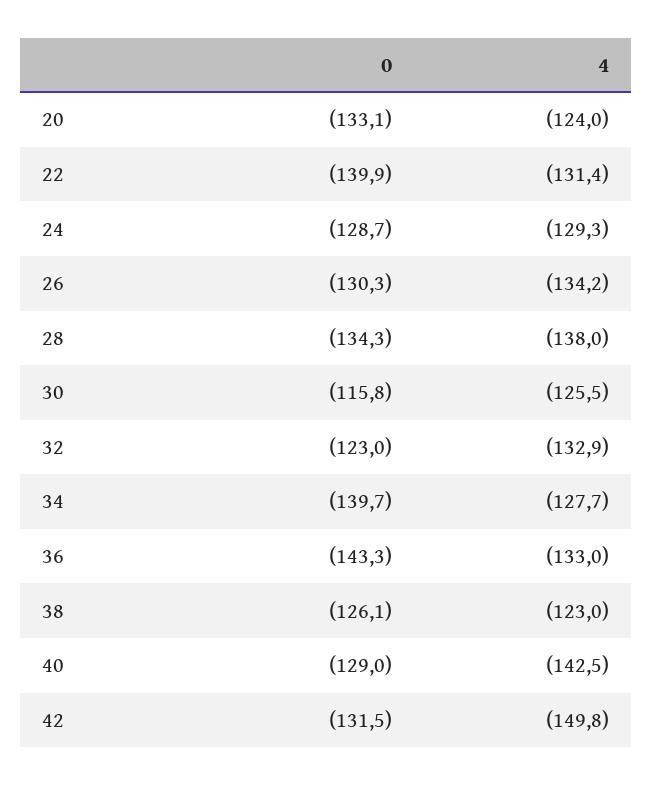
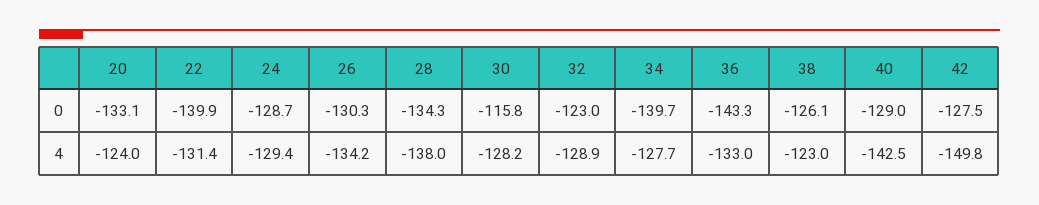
4, 24: -129.3 -> -129.4
4, 30: -125.5 -> -128.2
4, 32: -132.9 -> -128.9
0, 42: -131.5 -> -127.5

